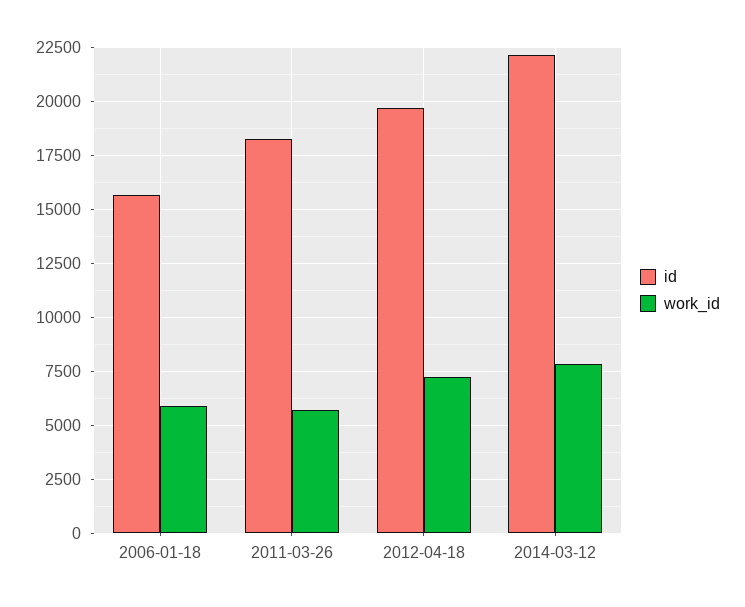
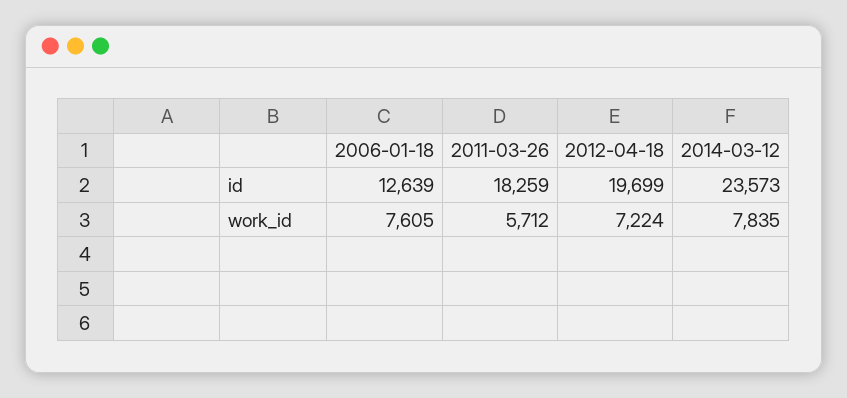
id, 2006-01-18: 15500 -> 12639
work_id, 2006-01-18: 6000 -> 7605
id, 2014-03-12: 22000 -> 23573

